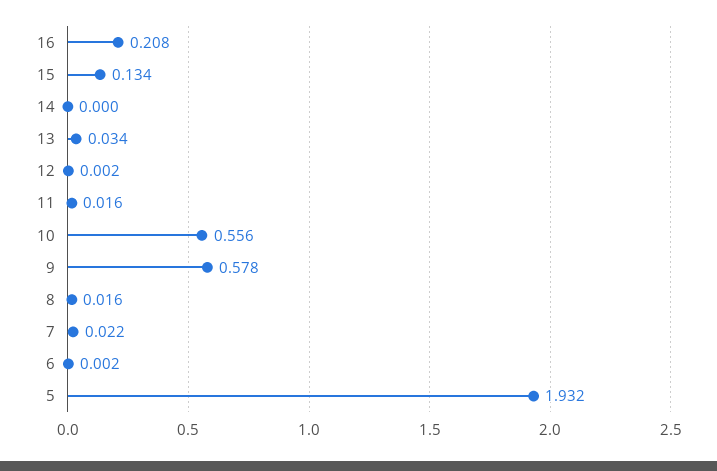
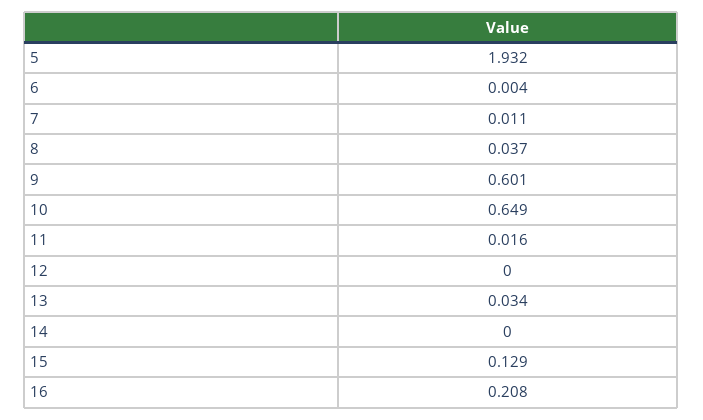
15: 0.134 -> 0.129
12: 0.002 -> 0
10: 0.556 -> 0.649
9: 0.578 -> 0.601
8: 0.016 -> 0.037
7: 0.022 -> 0.011
6: 0.002 -> 0.004

